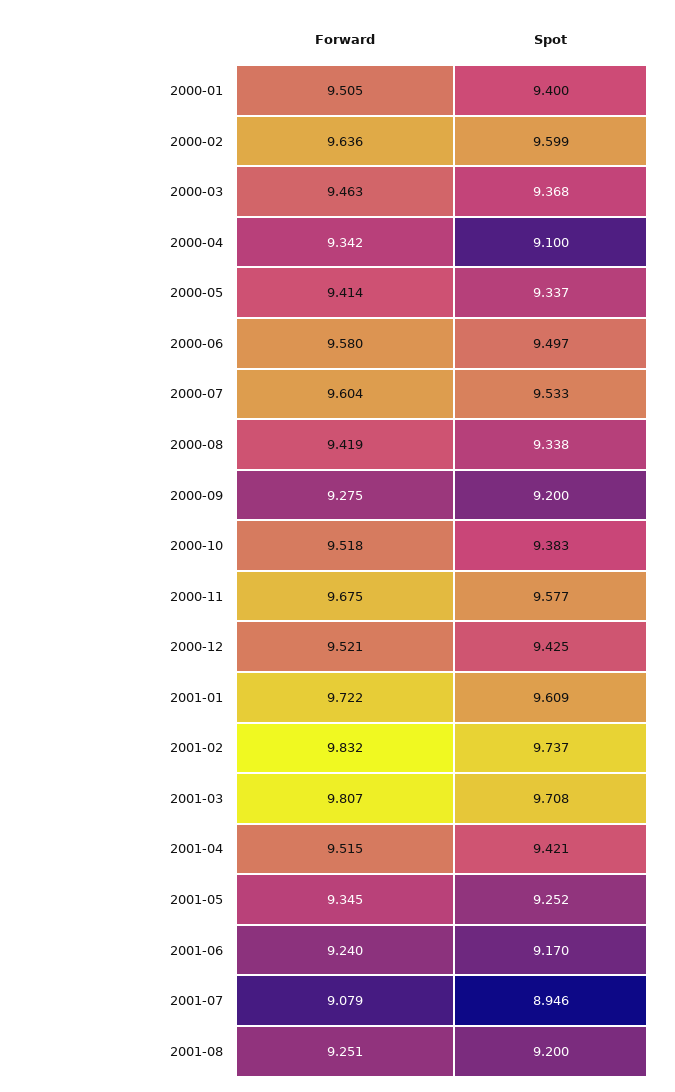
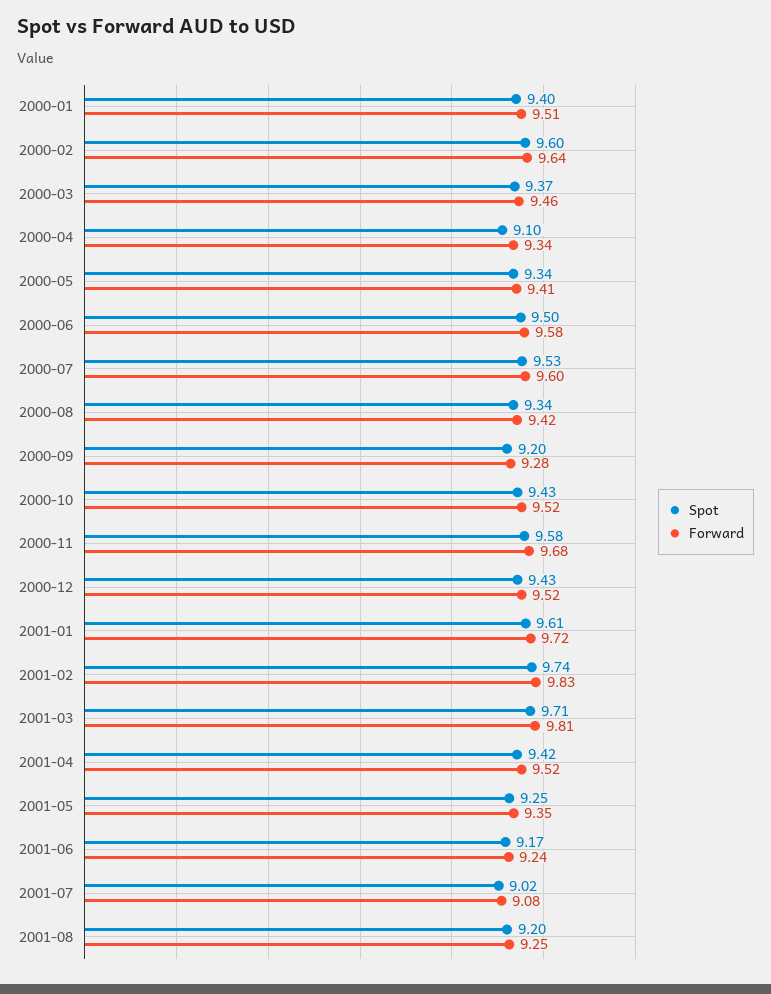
Spot, 2000-10: 9.383 -> 9.43
Spot, 2001-07: 8.946 -> 9.02

